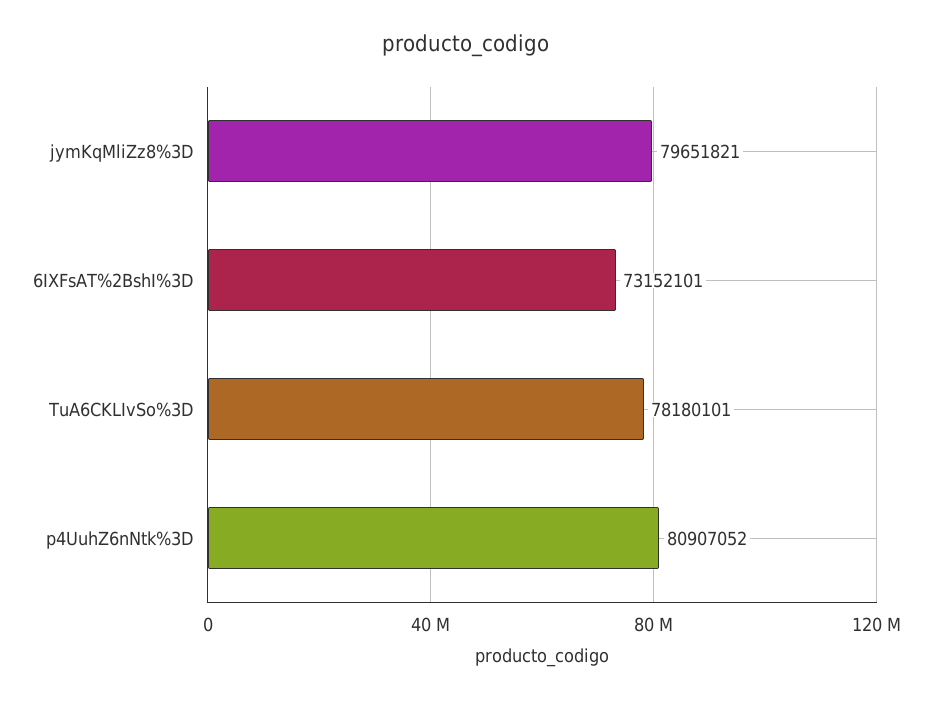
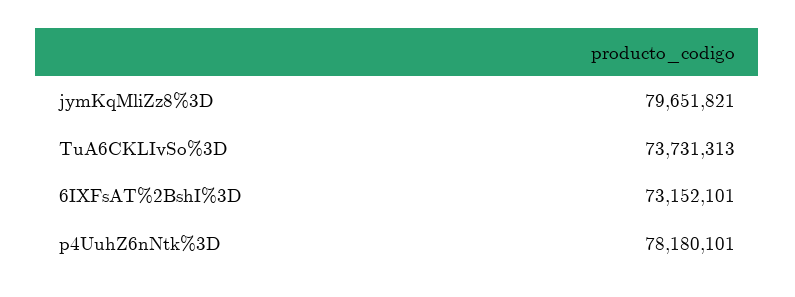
TuA6CKLIvSo%3D: 78180101 -> 73731313
p4UuhZ6nNtk%3D: 80907052 -> 78180101

